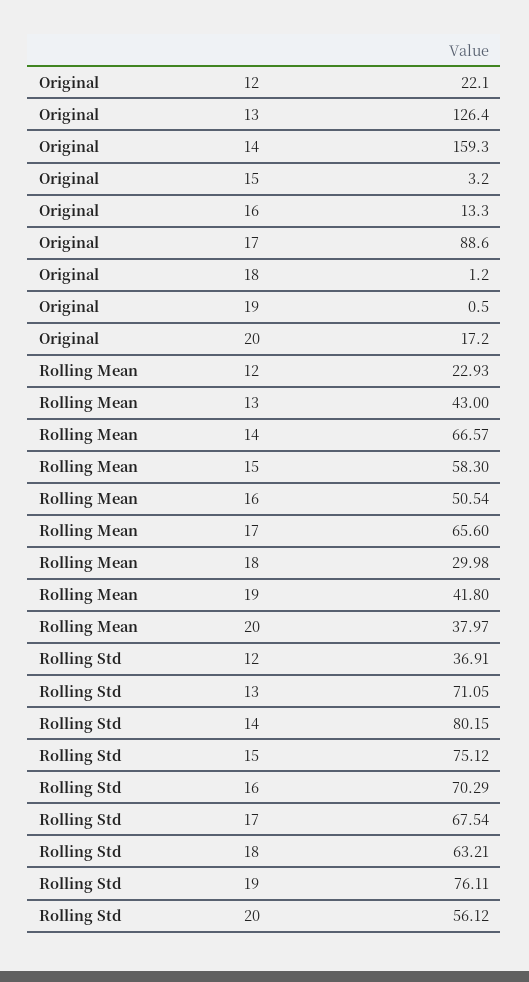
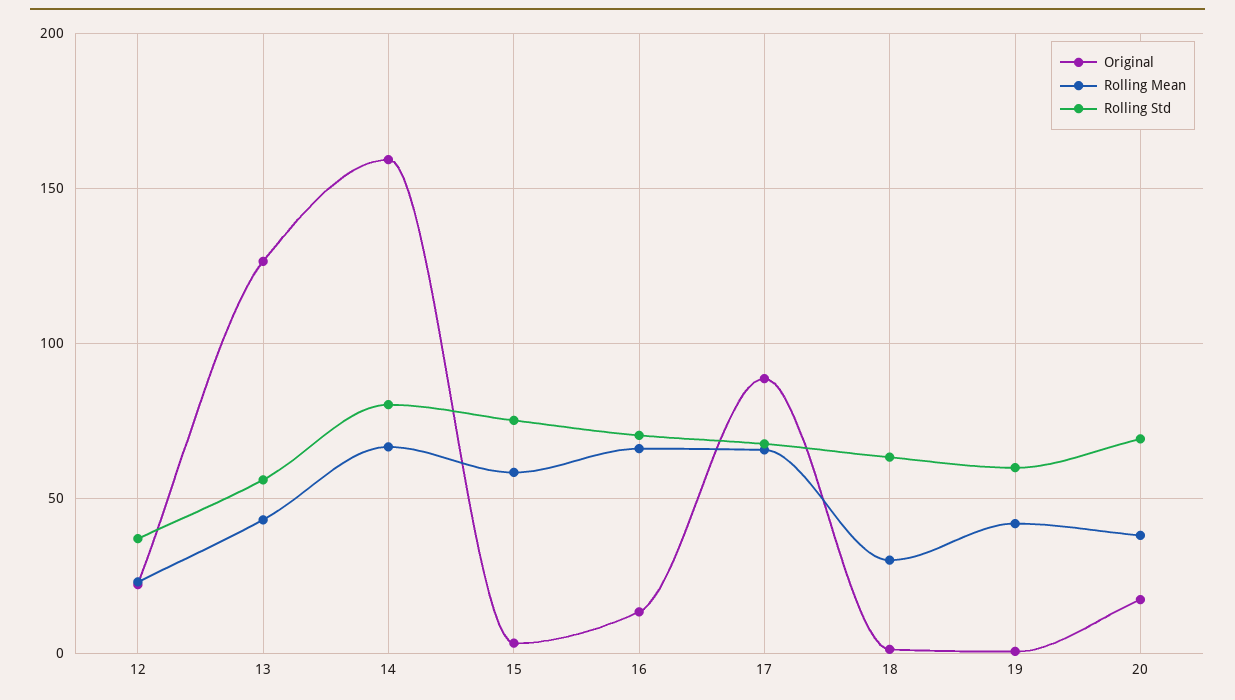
Rolling Mean, 16: 50.54 -> 65
Rolling Std, 13: 71.05 -> 55
Rolling Std, 19: 76.11 -> 60
Rolling Std, 20: 56.12 -> 70

